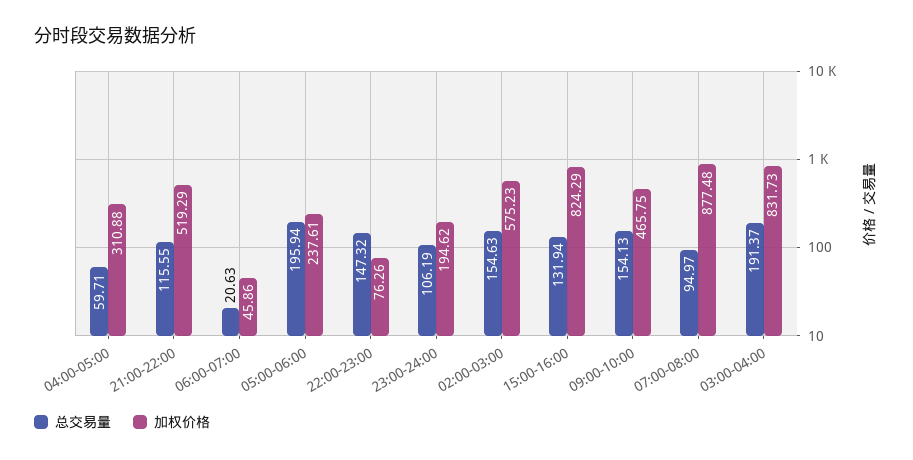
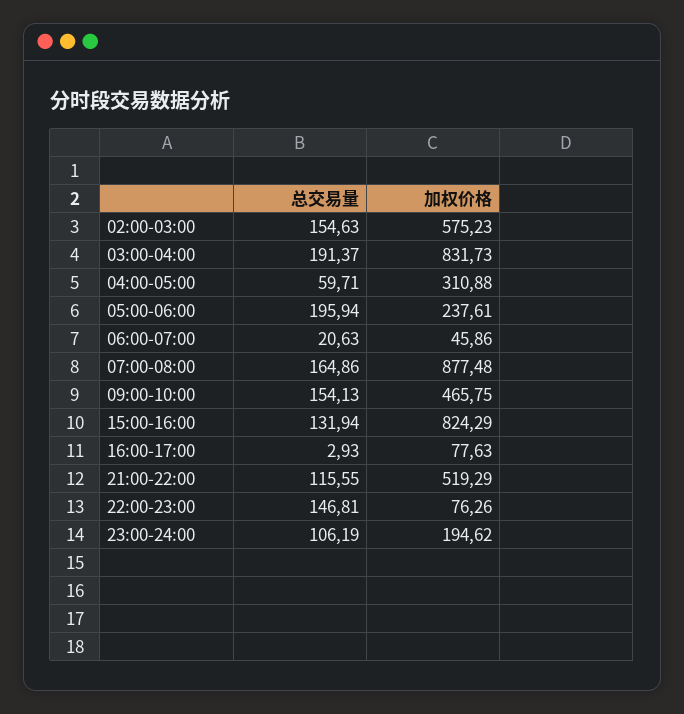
总交易量, 22:00-23:00: 147.32 -> 146.81
总交易量, 07:00-08:00: 94.97 -> 164.86
总交易量, 16:00-17:00: none -> 2.93
加权价格, 16:00-17:00: none -> 77.63

